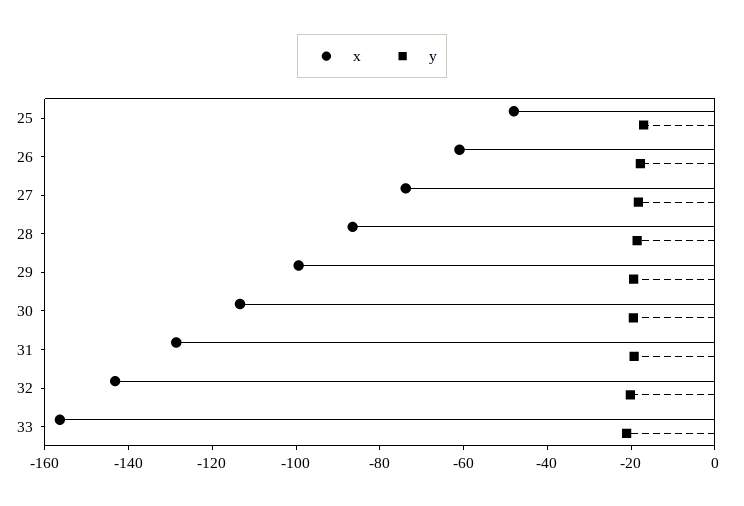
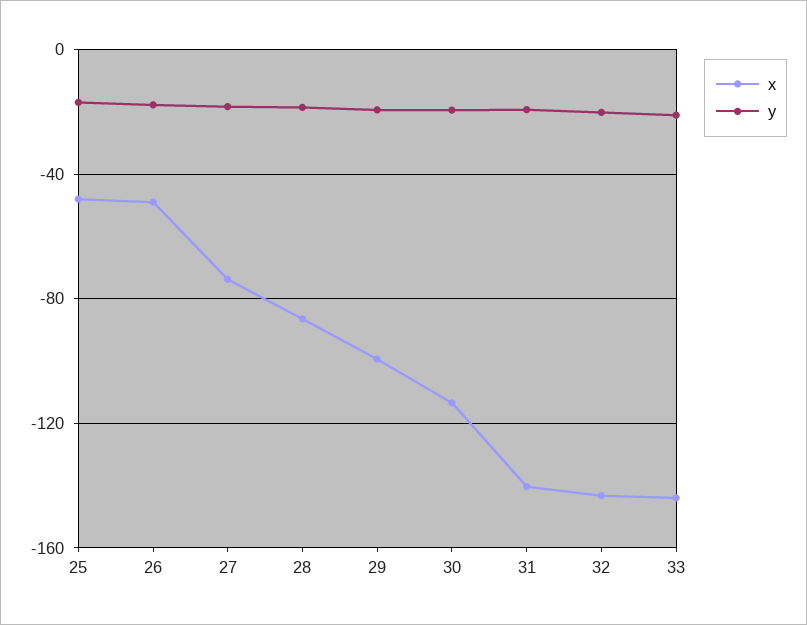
x, 26: -60 -> -50
x, 31: -130 -> -140
x, 33: -155 -> -145

